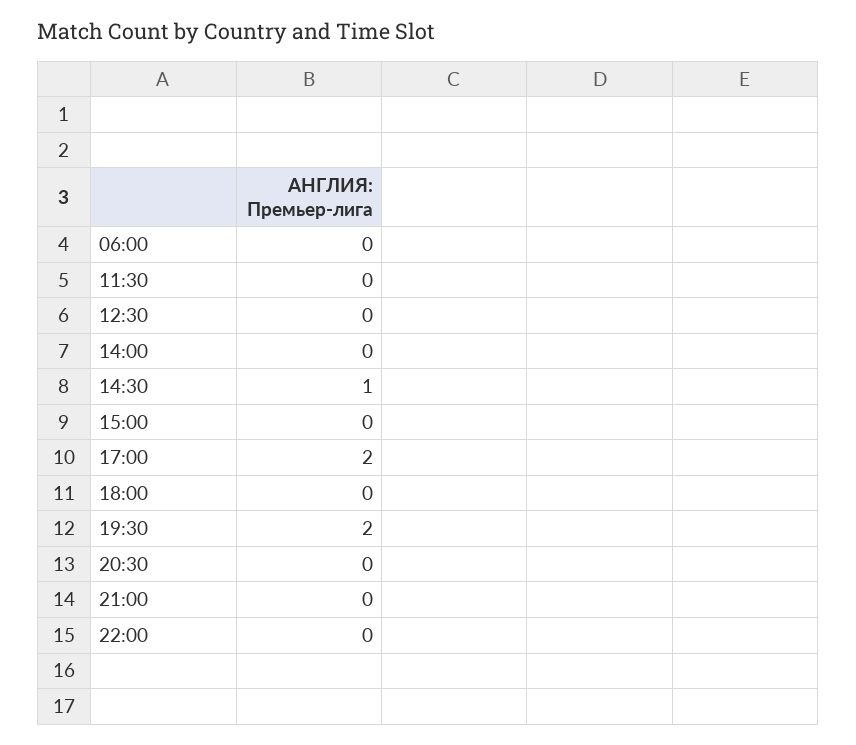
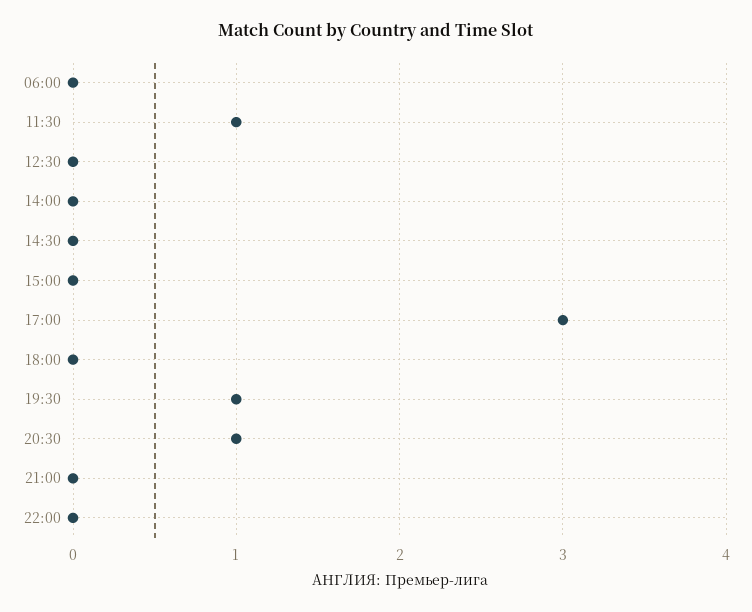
11:30: 0 -> 1
14:30: 1 -> 0
17:00: 2 -> 3
19:30: 2 -> 1
20:30: 0 -> 1

